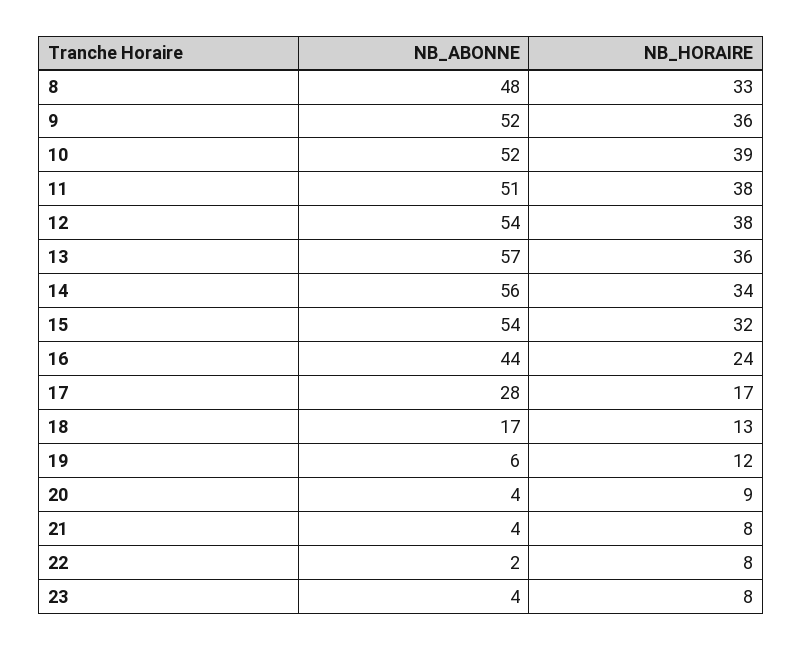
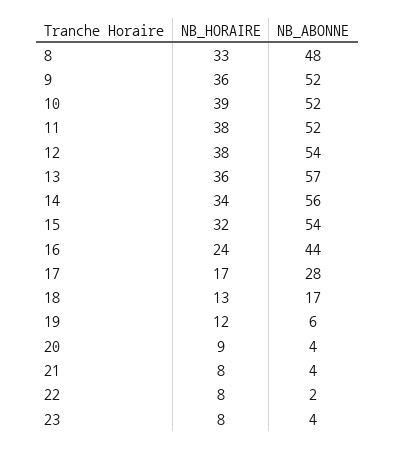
NB_ABONNE, 11: 51 -> 52

